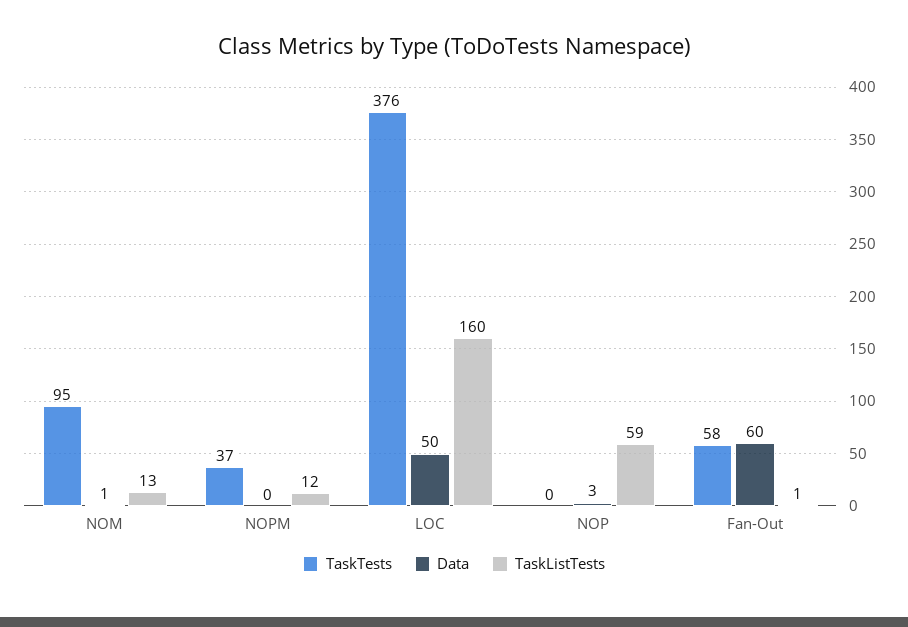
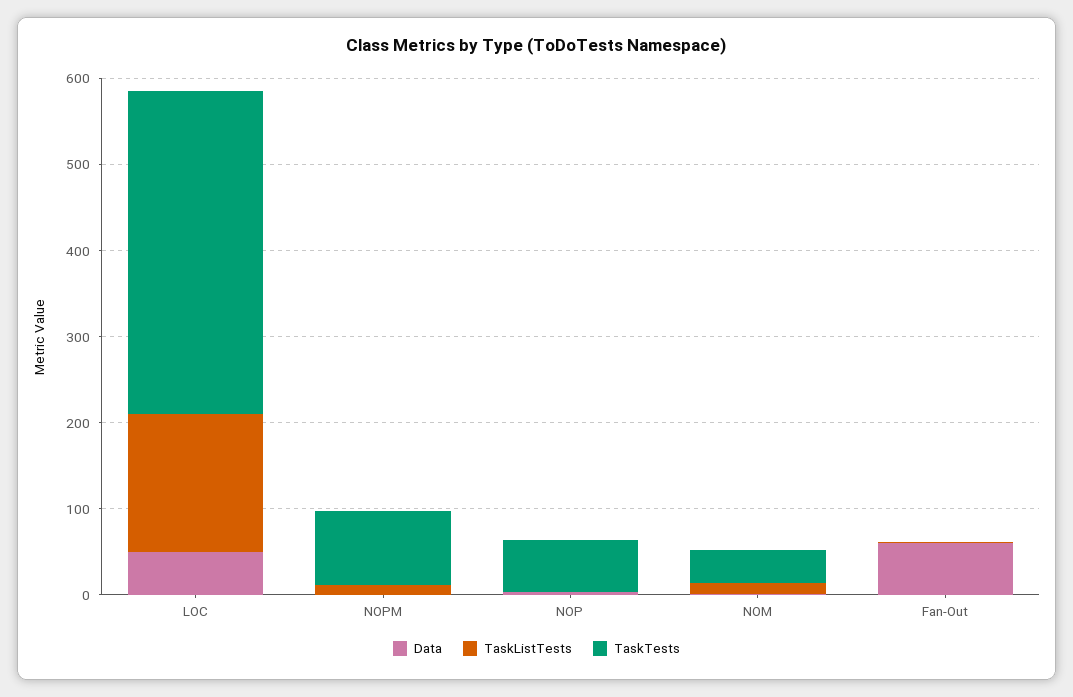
TaskTests, NOM: 95 -> 40
TaskTests, NOPM: 37 -> 80
TaskTests, NOP: 0 -> 60
TaskListTests, NOP: 59 -> 0
TaskTests, Fan-Out: 58 -> 0

